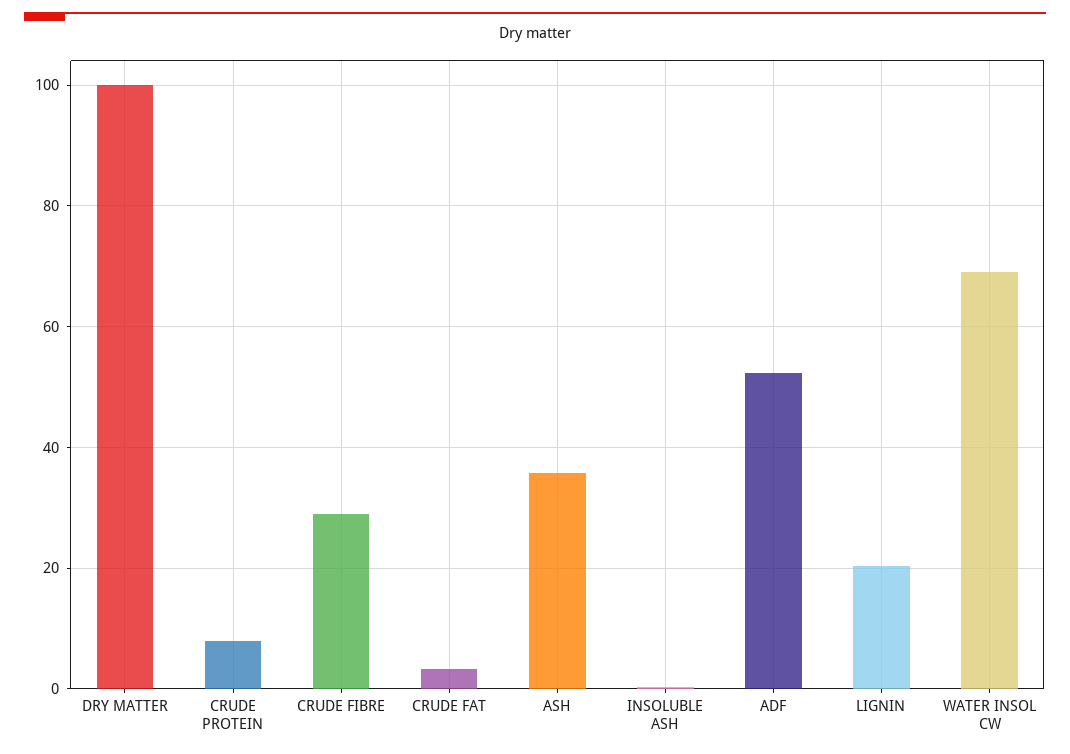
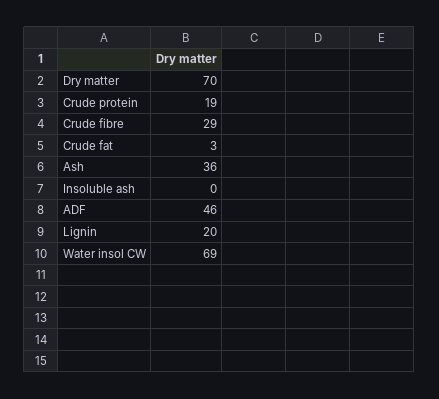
DRY MATTER: 100 -> 70
CRUDE PROTEIN: 8 -> 19
ADF: 52 -> 46

